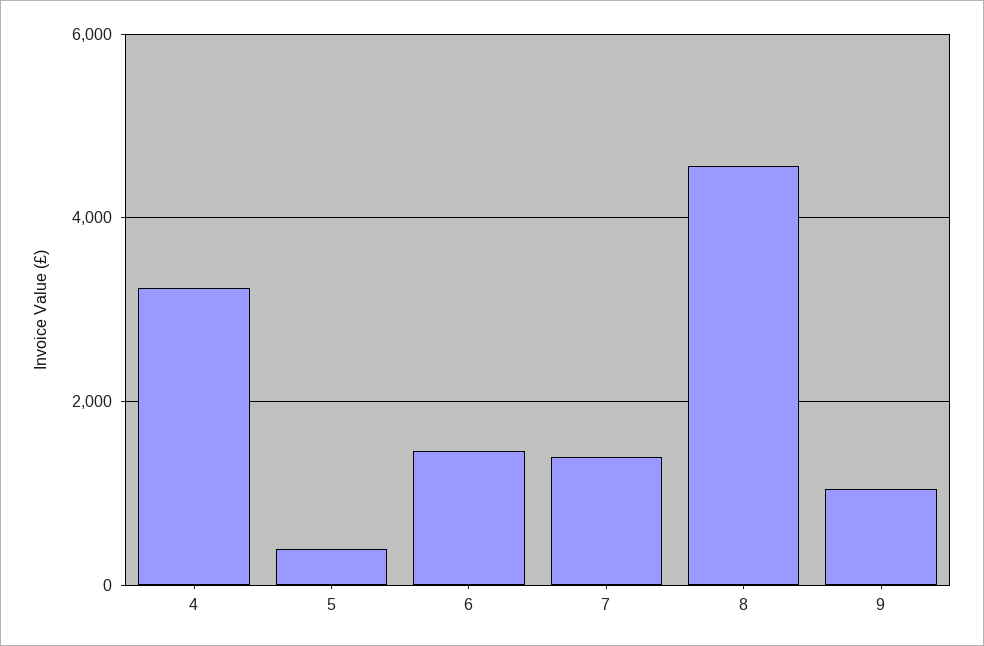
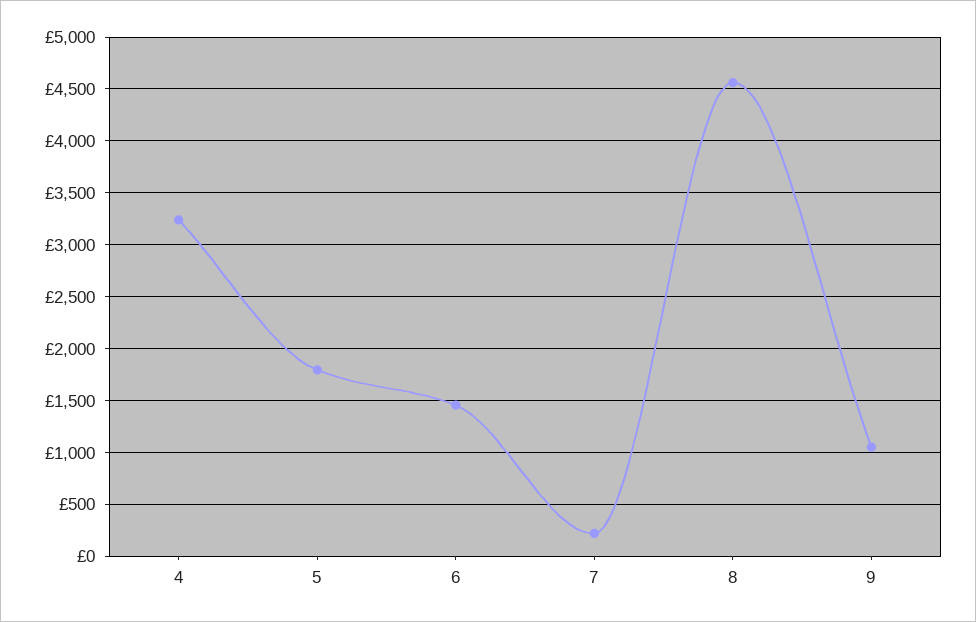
5: 400 -> 1800
7: 1400 -> 200

